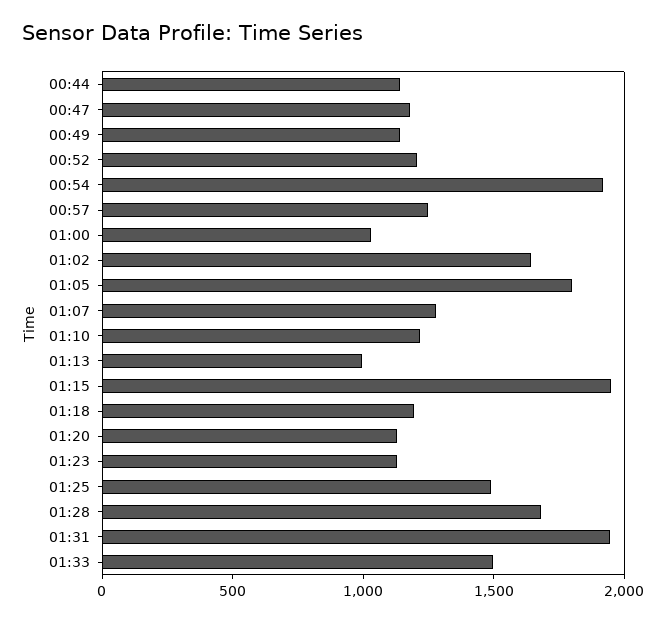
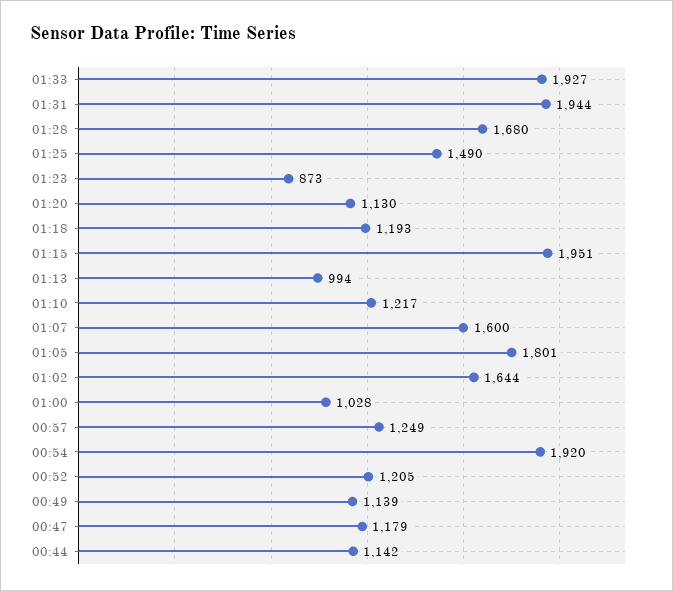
01:07: 1300 -> 1600
01:23: 1100 -> 873
01:33: 1500 -> 1927

